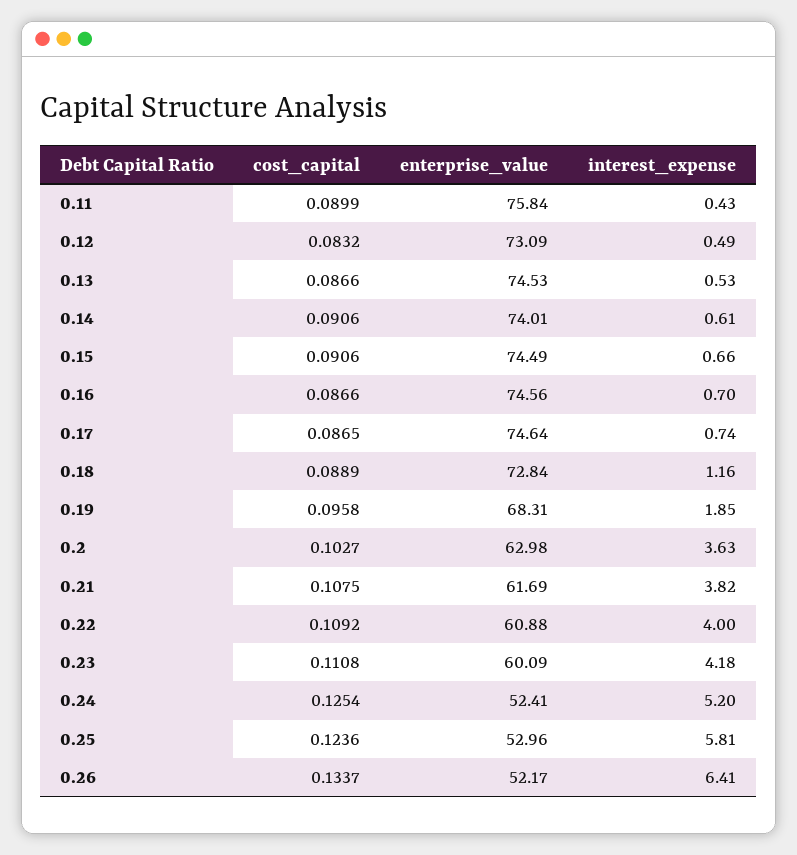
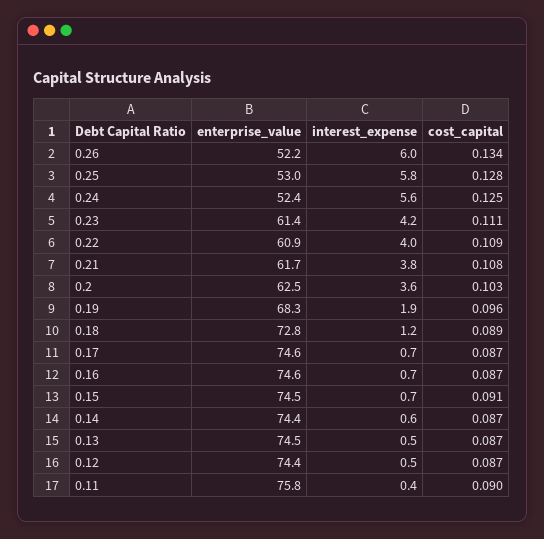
cost_capital, 0.12: 0.0832 -> 0.087
enterprise_value, 0.12: 73.09 -> 74.4
cost_capital, 0.14: 0.0906 -> 0.087
enterprise_value, 0.14: 74.01 -> 74.4
enterprise_value, 0.2: 62.98 -> 62.5
enterprise_value, 0.23: 60.09 -> 61.4
interest_expense, 0.24: 5.2 -> 5.6
cost_capital, 0.25: 0.1236 -> 0.128
interest_expense, 0.26: 6.41 -> 6

